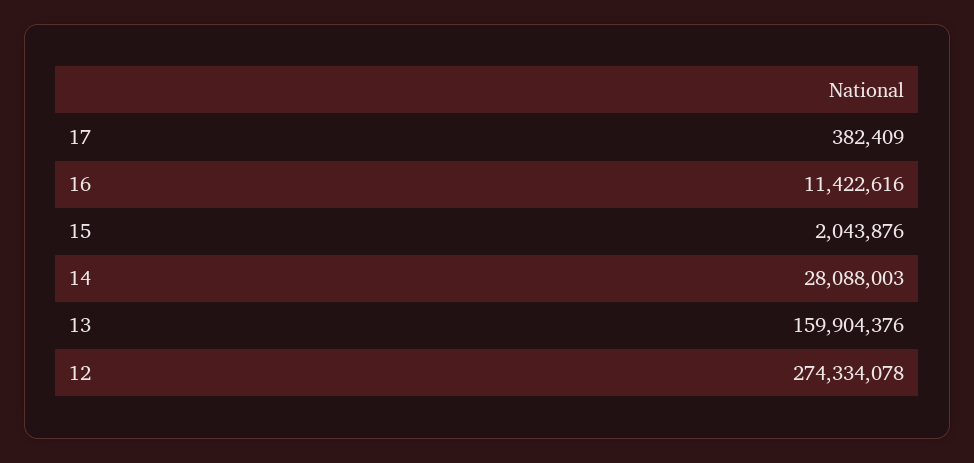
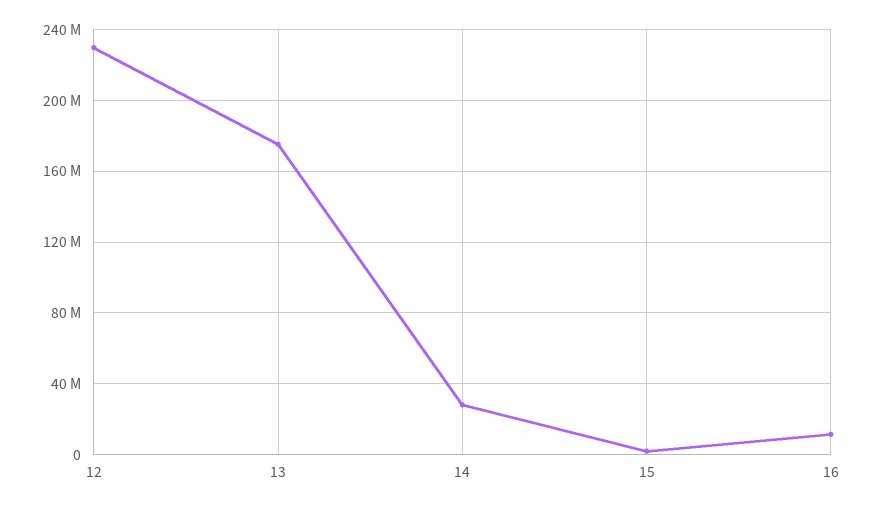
17: 382409 -> none
13: 159904376 -> 175000000
12: 274334078 -> 230000000

